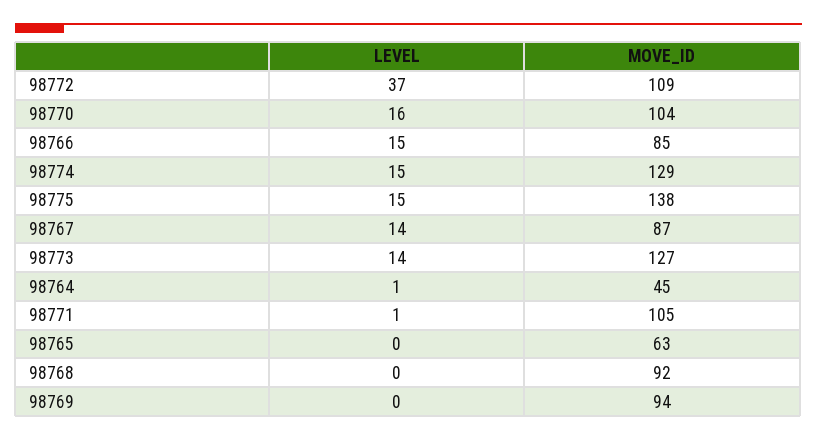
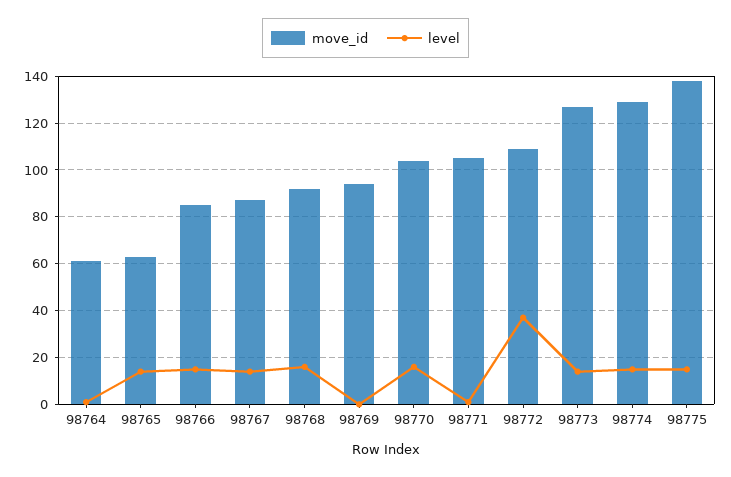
MOVE_ID, 98764: 45 -> 60
LEVEL, 98765: 0 -> 15
LEVEL, 98768: 0 -> 15

